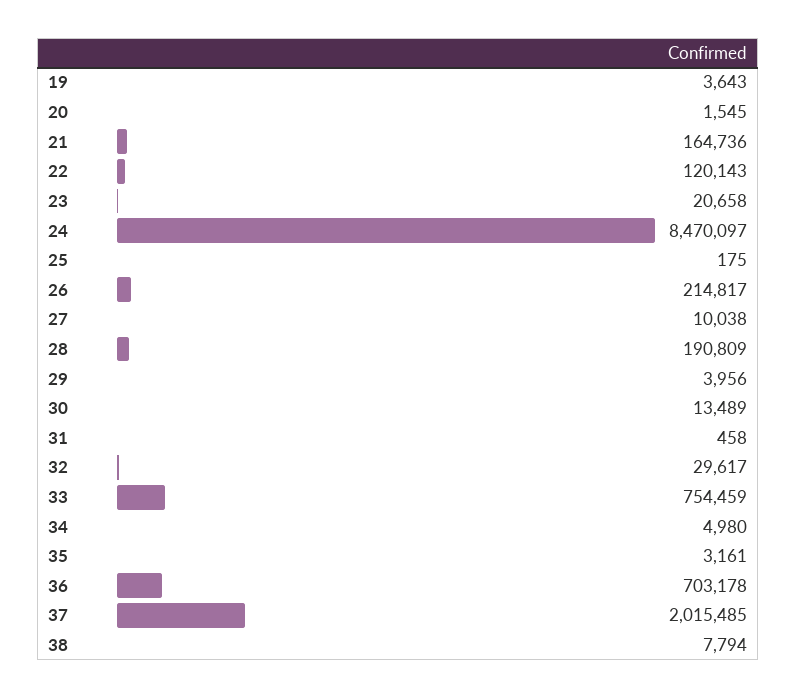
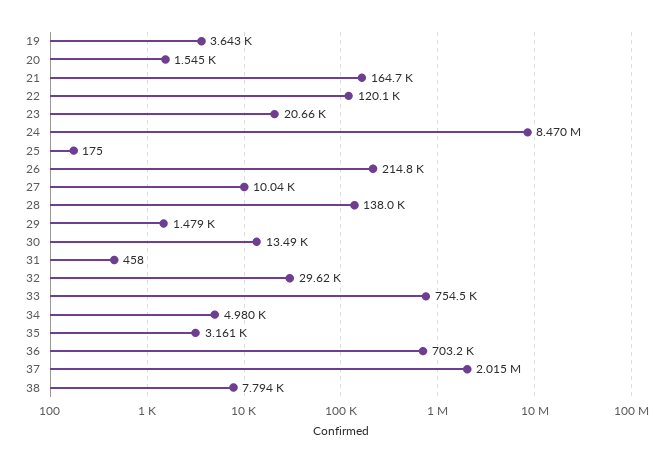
28: 190809 -> 138000
29: 3956 -> 1479

